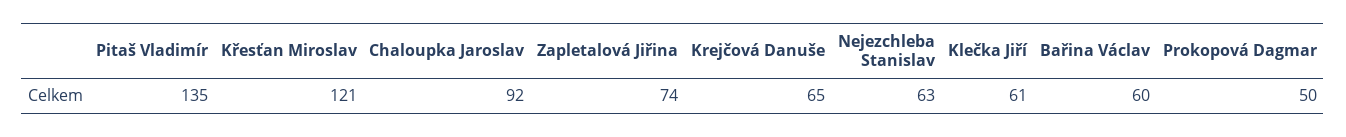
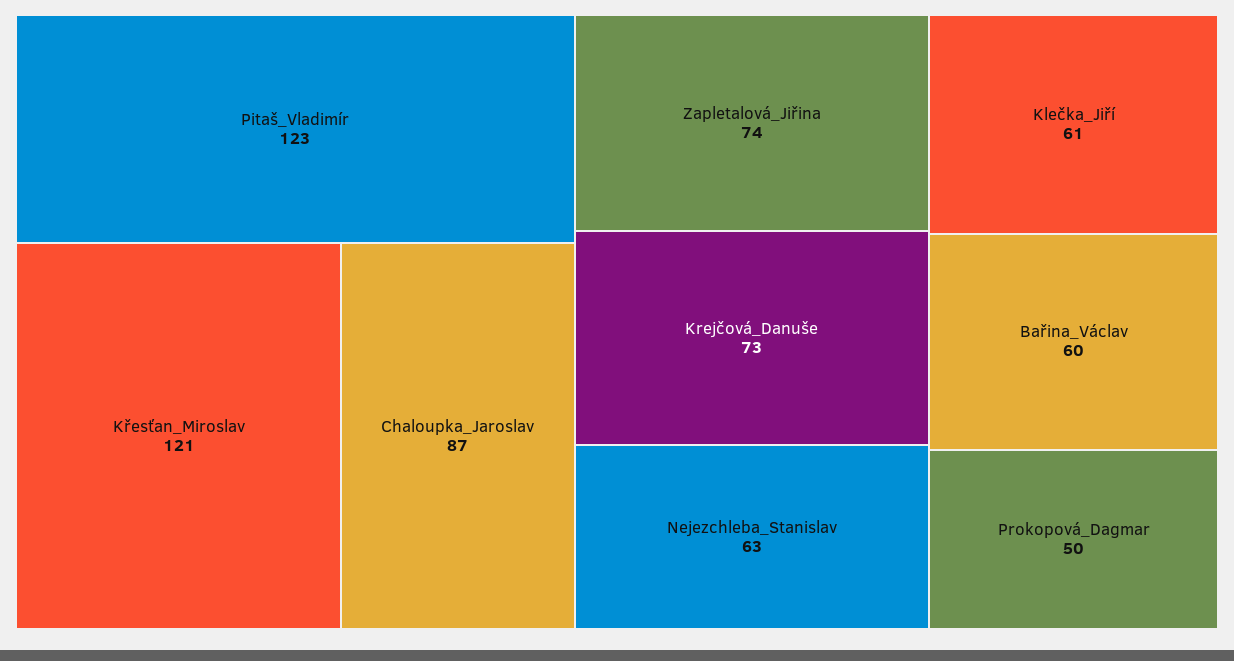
Pitaš Vladimír: 135 -> 123
Chaloupka Jaroslav: 92 -> 87
Krejčová Danuše: 65 -> 73

